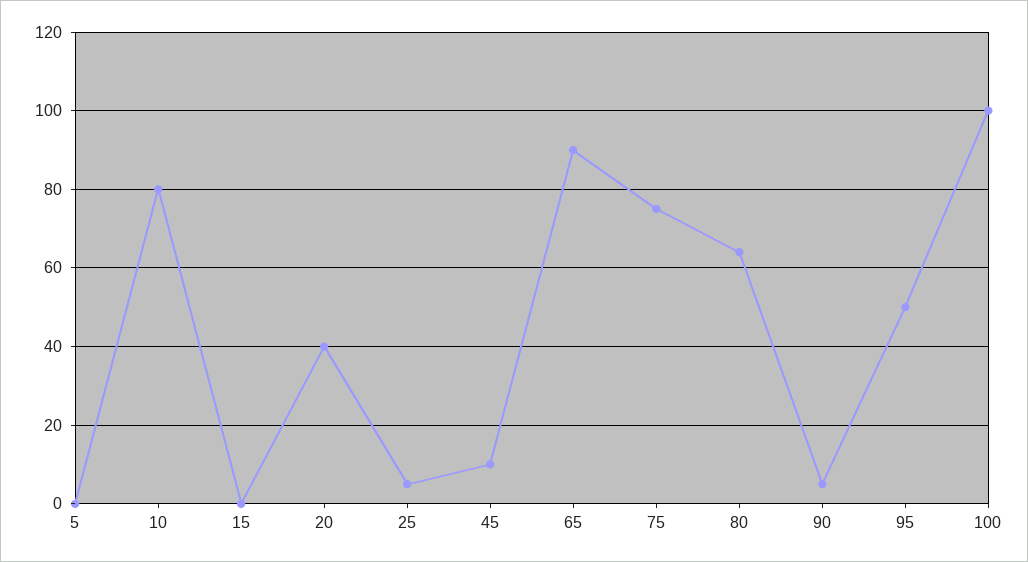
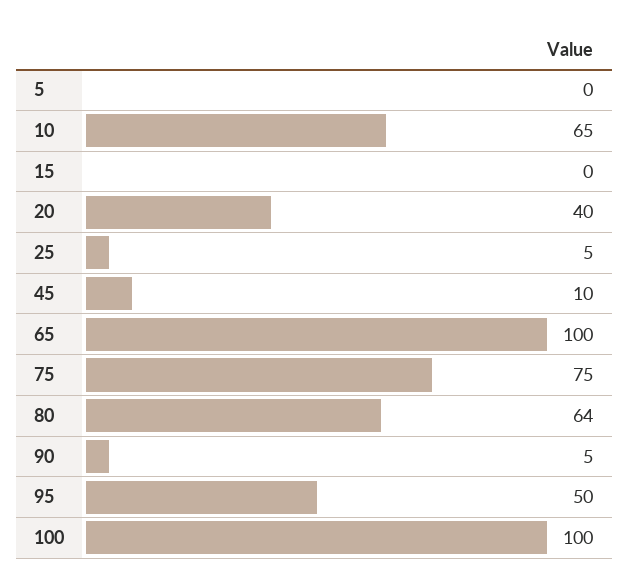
10: 80 -> 65
65: 90 -> 100

